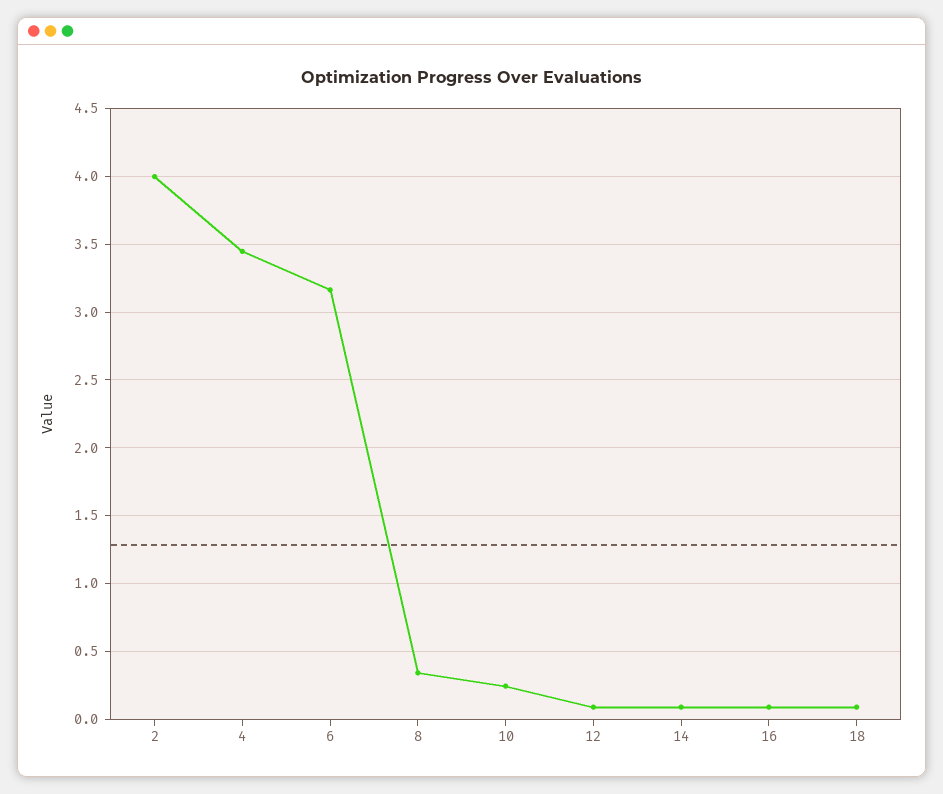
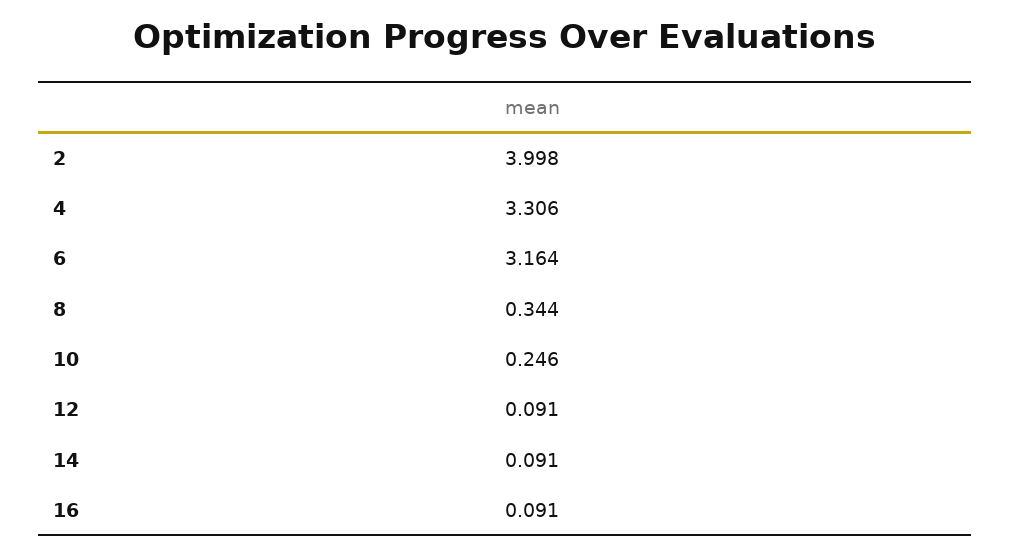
4: 3.45 -> 3.306
18: 0.1 -> none

